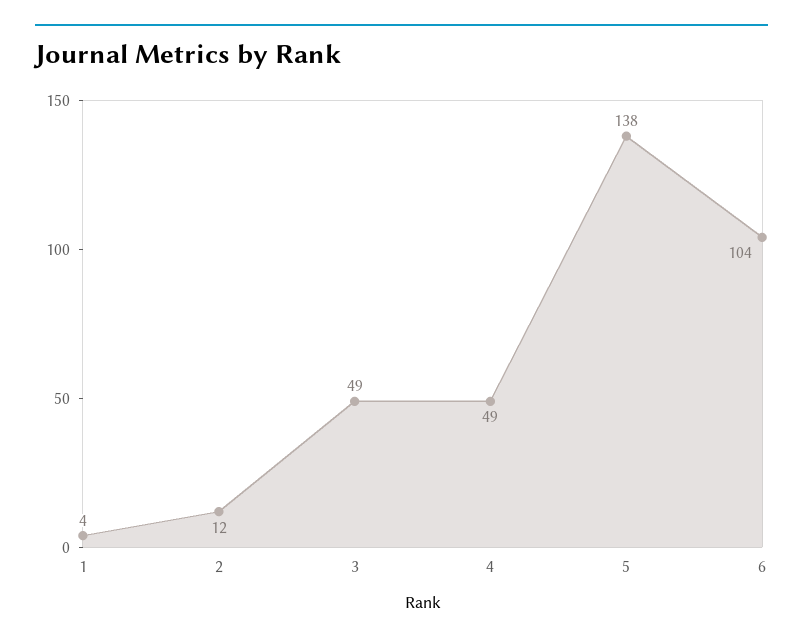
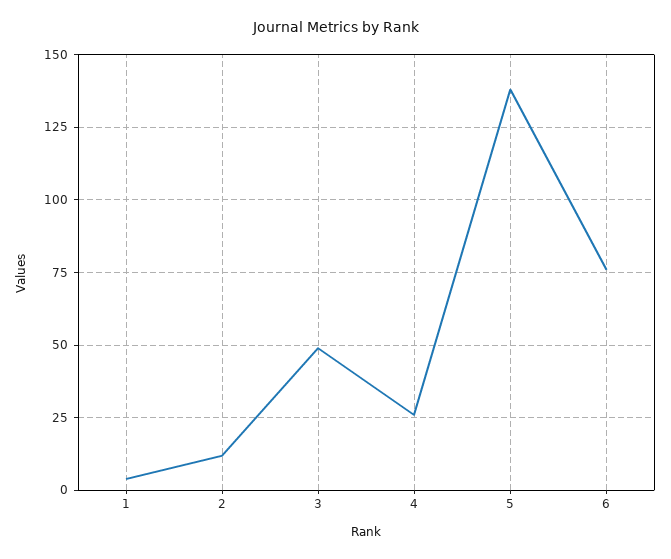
4: 49 -> 25
6: 104 -> 75

